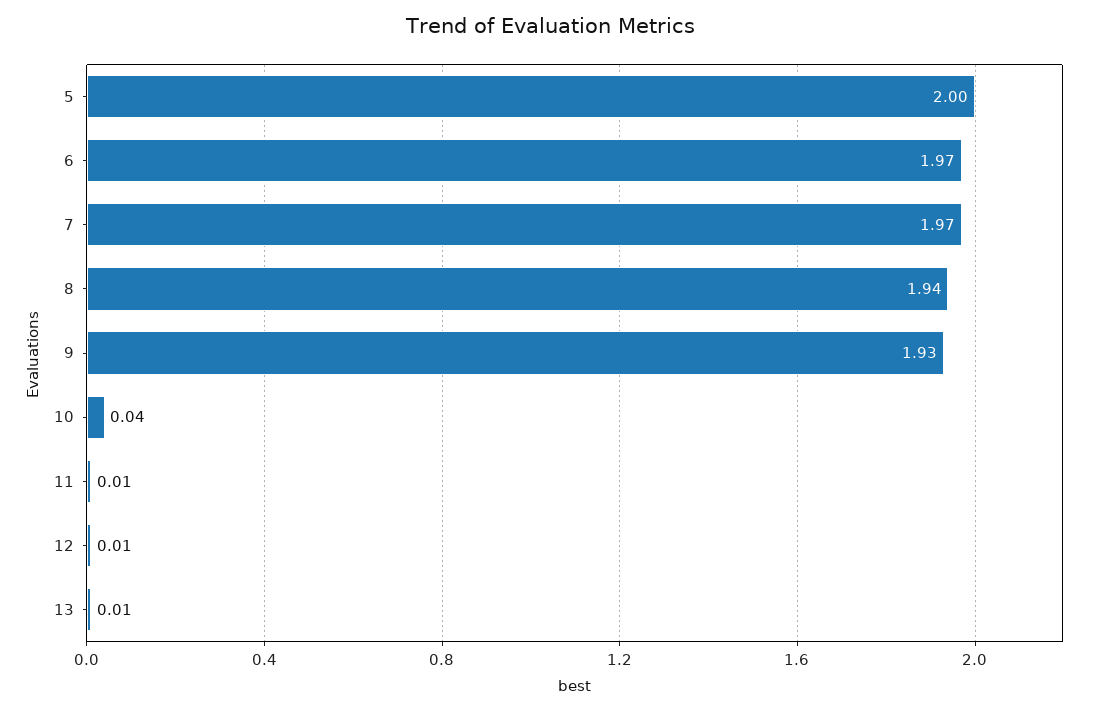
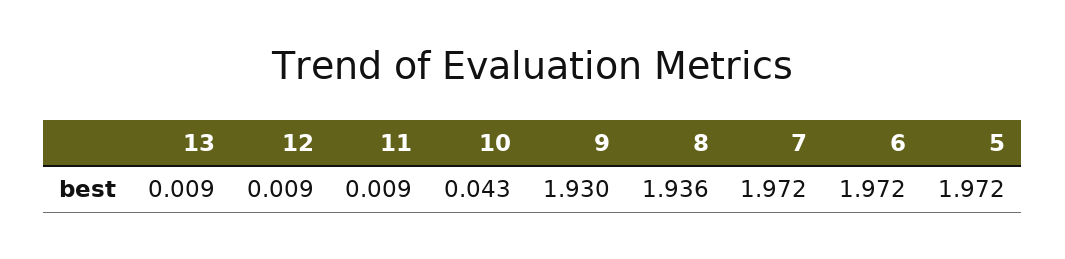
5: 2 -> 1.972

